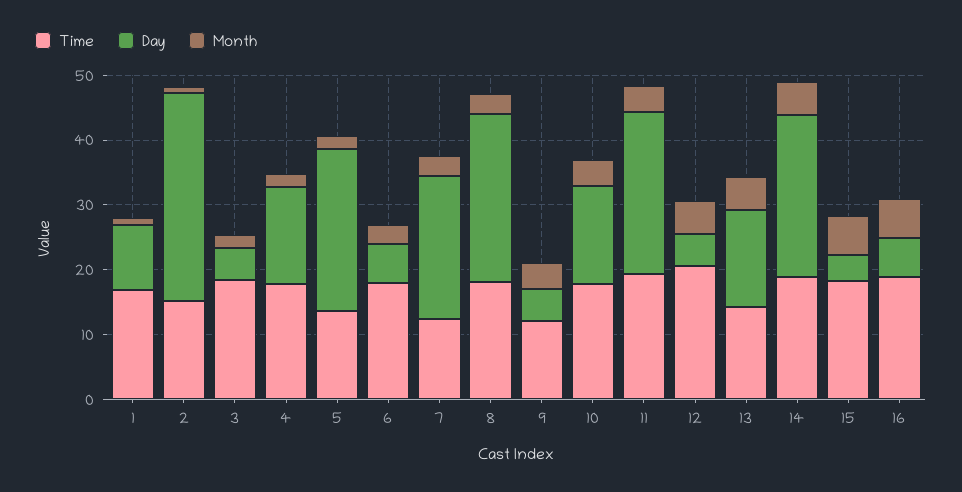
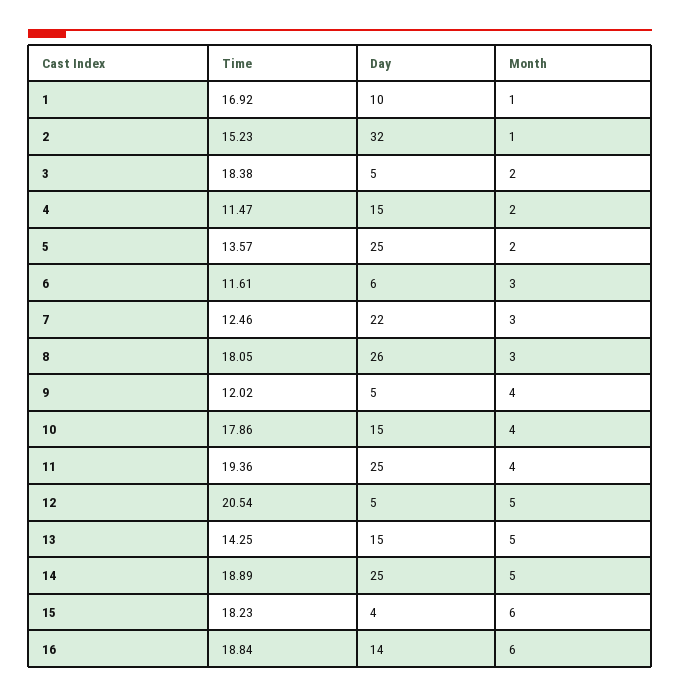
Time, 4: 18 -> 11.47
Time, 6: 18 -> 11.61
Day, 16: 6 -> 14

